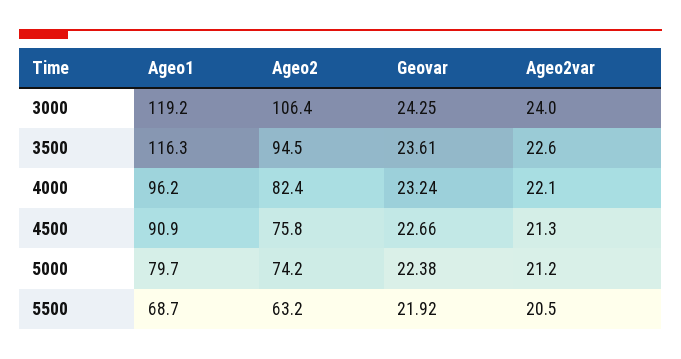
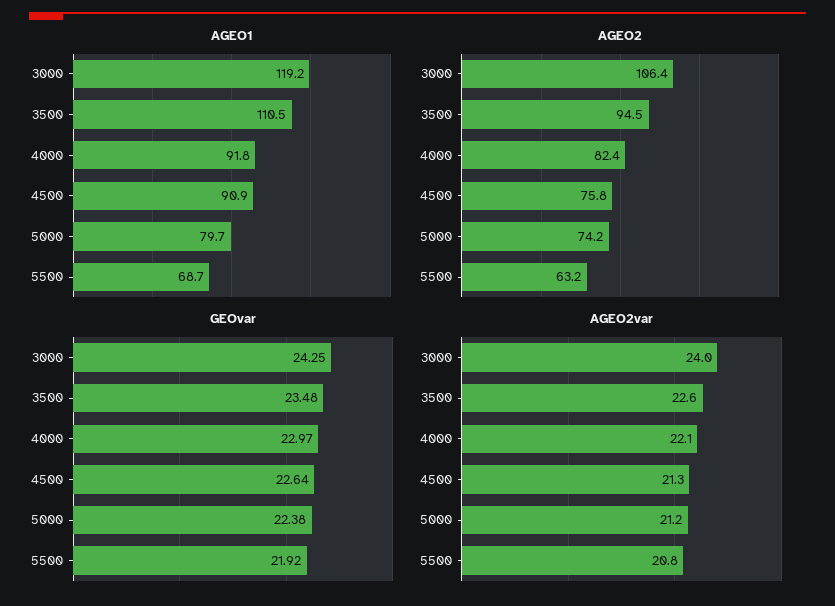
Ageo1, 3500: 116.3 -> 110.5
Geovar, 3500: 23.61 -> 23.48
Ageo1, 4000: 96.2 -> 91.8
Geovar, 4000: 23.24 -> 22.97
Geovar, 4500: 22.66 -> 22.64
Ageo2var, 5500: 20.5 -> 20.8

